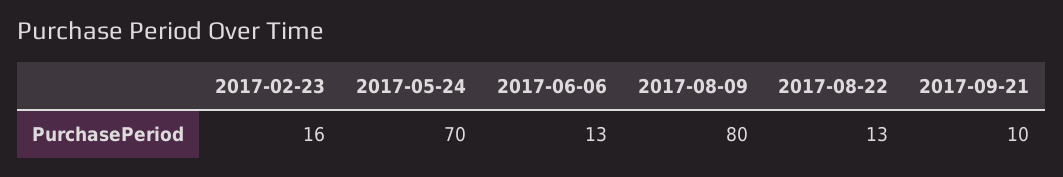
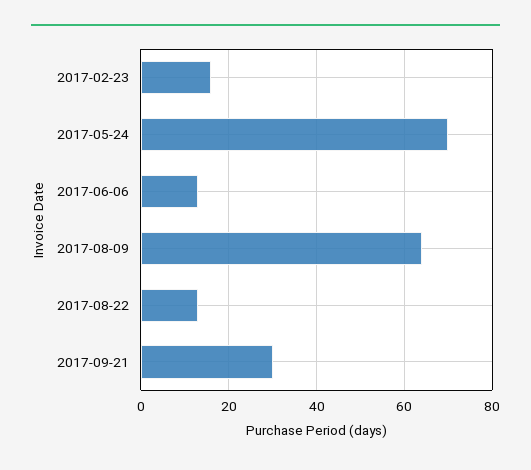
2017-08-09: 80 -> 65
2017-09-21: 10 -> 30

